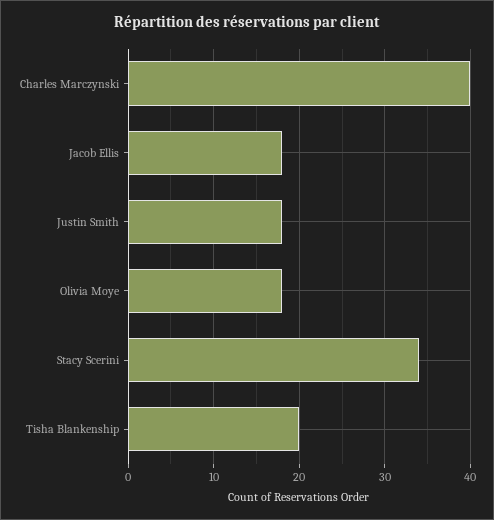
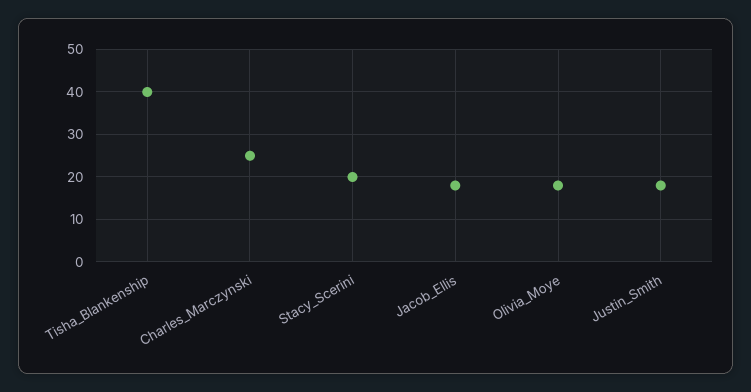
Charles Marczynski: 40 -> 25
Stacy Scerini: 34 -> 20
Tisha Blankenship: 20 -> 40

